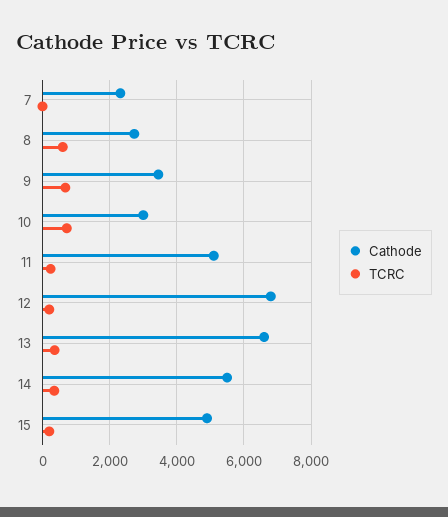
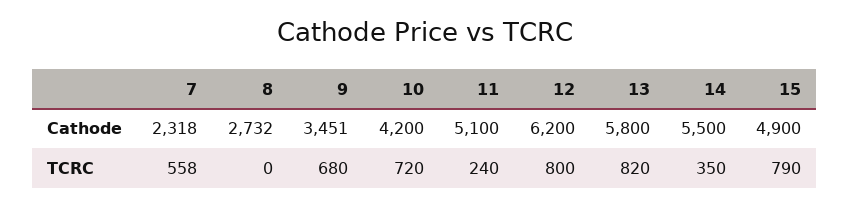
TCRC, 7: 0 -> 558
TCRC, 8: 600 -> 0
Cathode, 10: 3000 -> 4200
Cathode, 12: 6800 -> 6200
TCRC, 12: 200 -> 800
Cathode, 13: 6600 -> 5800
TCRC, 13: 400 -> 820
TCRC, 15: 200 -> 790

